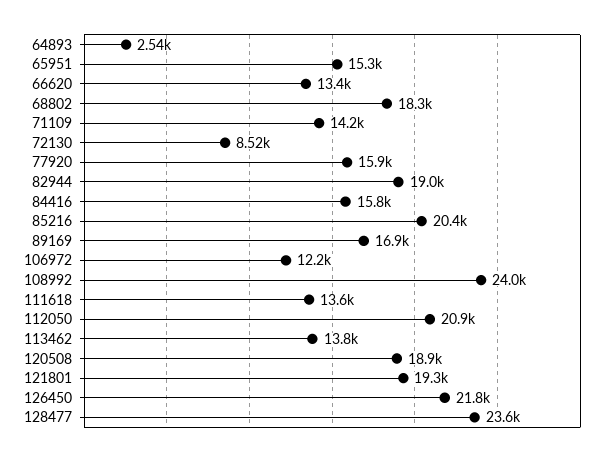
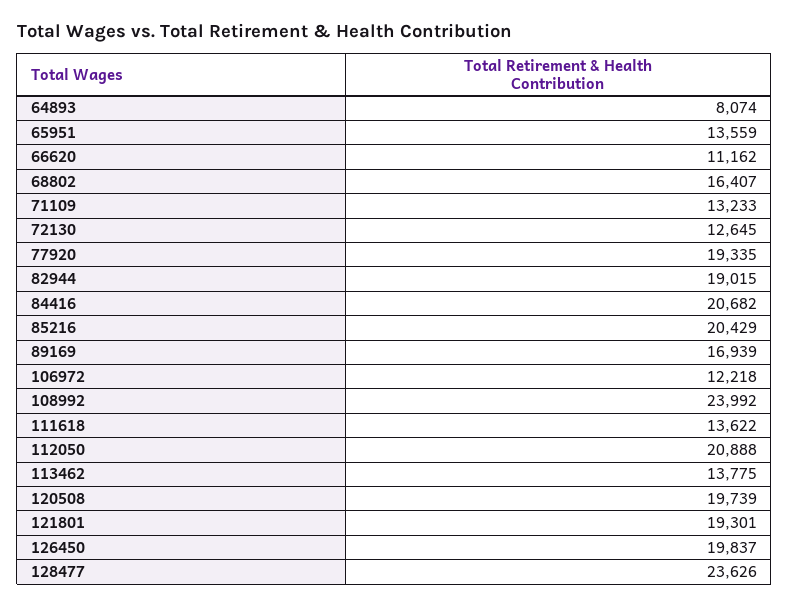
64893: 2540 -> 8074
65951: 15300 -> 13559
66620: 13400 -> 11162
68802: 18300 -> 16407
71109: 14200 -> 13233
72130: 8520 -> 12645
77920: 15900 -> 19335
84416: 15800 -> 20682
120508: 18900 -> 19739
126450: 21800 -> 19837

